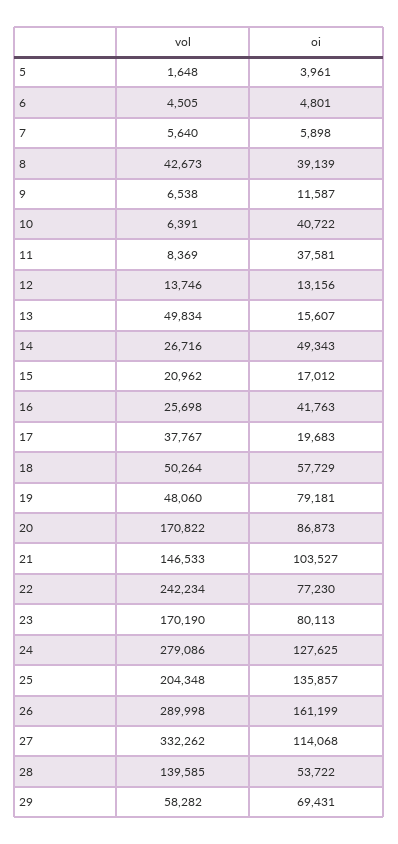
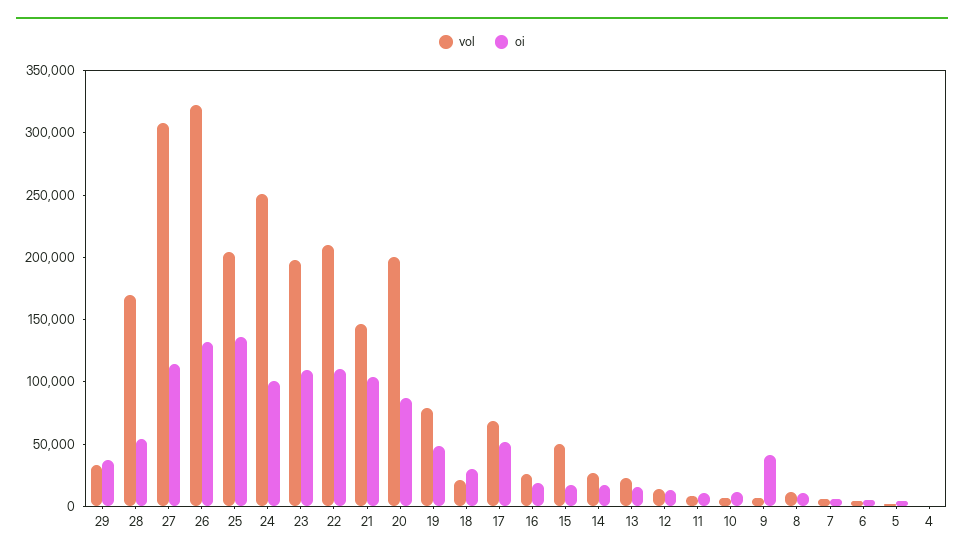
vol, 8: 42673 -> 10000
oi, 8: 39139 -> 10000
oi, 9: 11587 -> 40000
oi, 10: 40722 -> 10000
oi, 11: 37581 -> 10000
vol, 13: 49834 -> 20000
oi, 14: 49343 -> 20000
vol, 15: 20962 -> 50000
oi, 16: 41763 -> 20000
vol, 17: 37767 -> 70000
oi, 17: 19683 -> 50000
vol, 18: 50264 -> 20000
oi, 18: 57729 -> 30000
vol, 19: 48060 -> 80000
oi, 19: 79181 -> 50000
vol, 20: 170822 -> 200000
vol, 22: 242234 -> 210000
oi, 22: 77230 -> 110000
vol, 23: 170190 -> 200000
oi, 23: 80113 -> 110000
vol, 24: 279086 -> 250000
oi, 24: 127625 -> 100000
vol, 26: 289998 -> 320000
oi, 26: 161199 -> 130000
vol, 27: 332262 -> 310000
vol, 28: 139585 -> 170000
vol, 29: 58282 -> 30000
oi, 29: 69431 -> 40000
vol, 4: none -> 0
oi, 4: none -> 0

